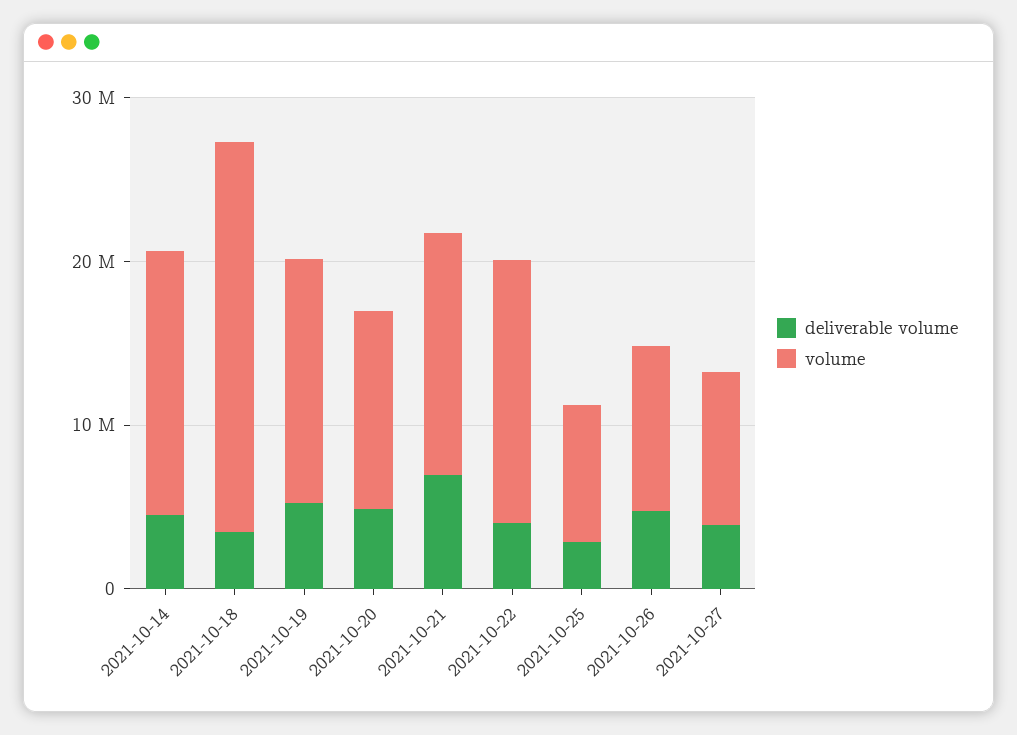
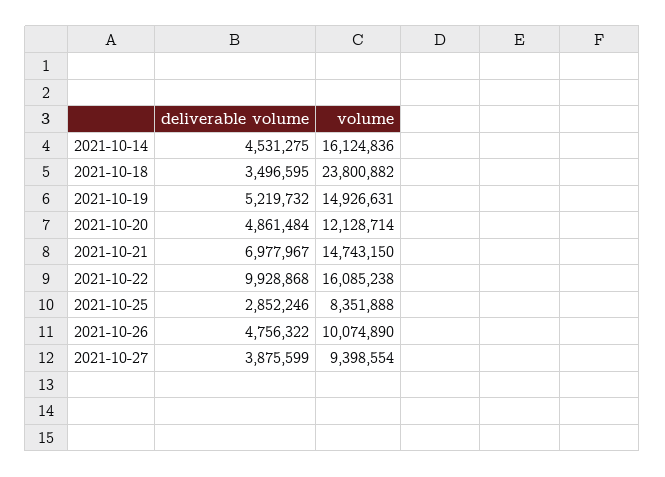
deliverable volume, 2021-10-22: 4000000 -> 9928868

